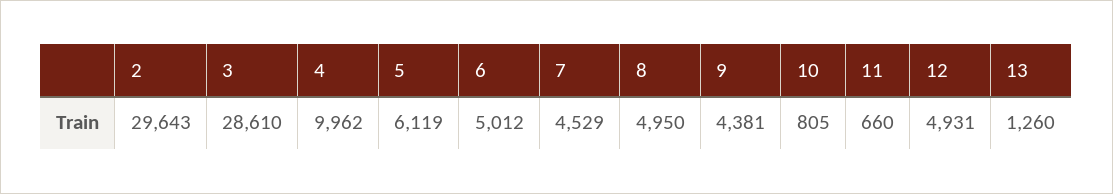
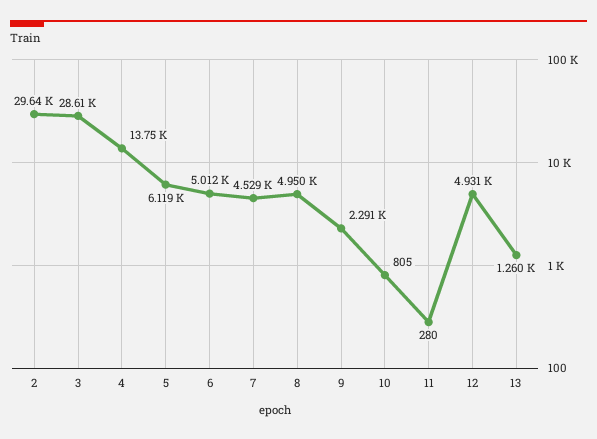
4: 9962 -> 13750
9: 4381 -> 2291
11: 660 -> 280

